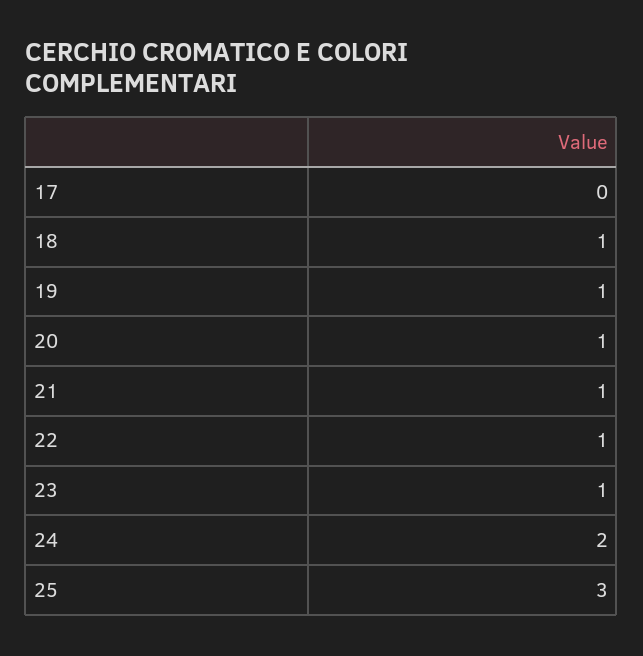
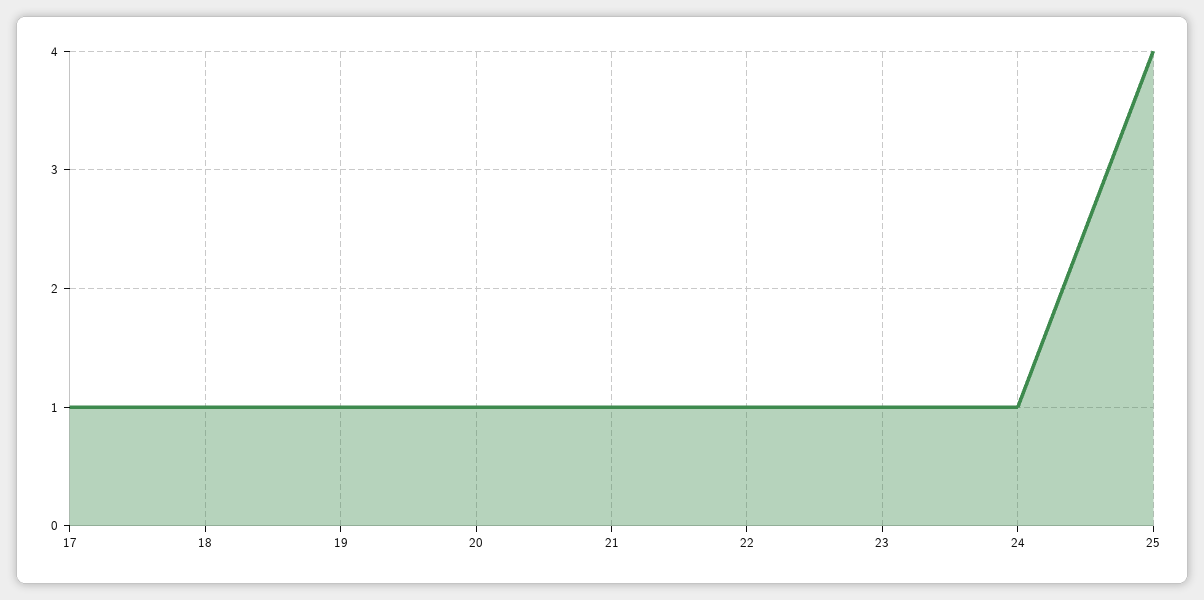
17: 0 -> 1
24: 2 -> 1
25: 3 -> 4

